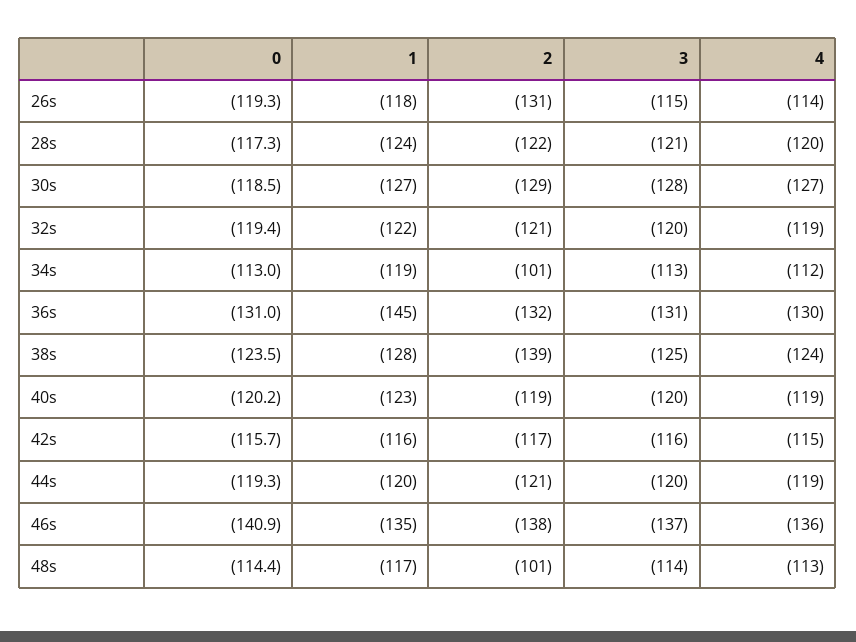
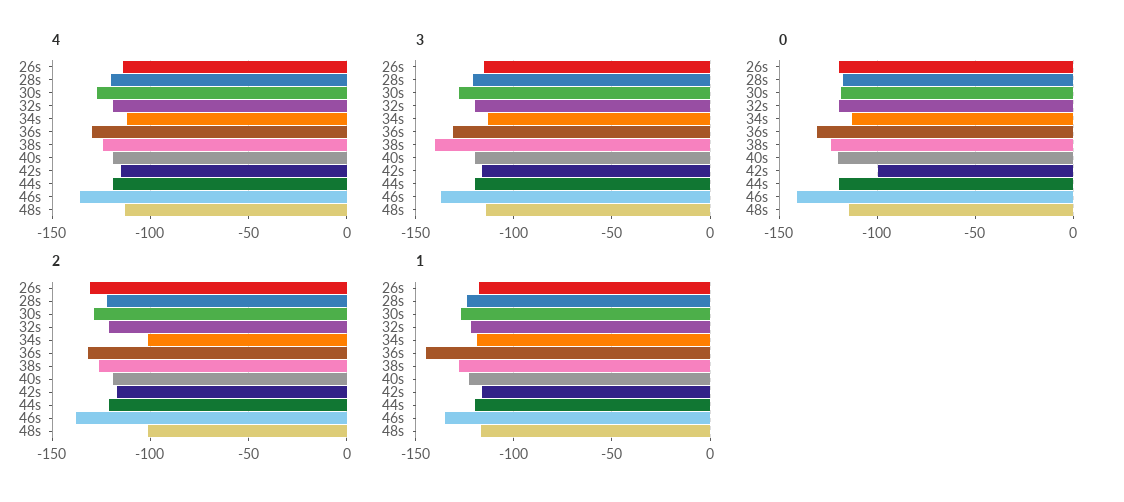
2, 38s: -139 -> -125
3, 38s: -125 -> -140
0, 42s: -115.7 -> -100

